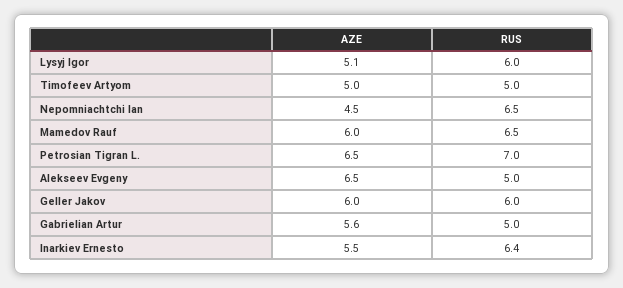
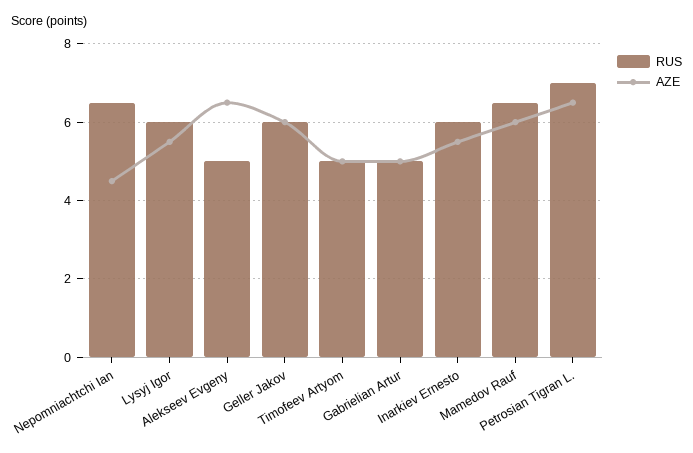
AZE, Lysyj Igor: 5.1 -> 5.5
AZE, Gabrielian Artur: 5.6 -> 5
RUS, Inarkiev Ernesto: 6.4 -> 6

